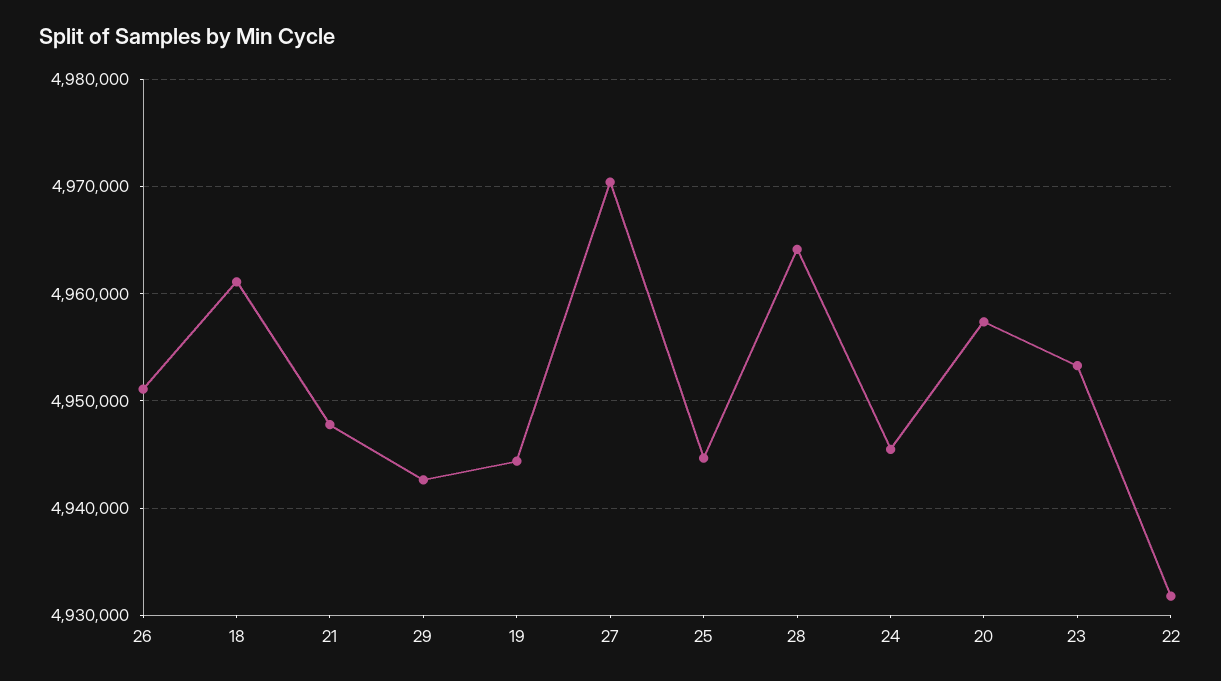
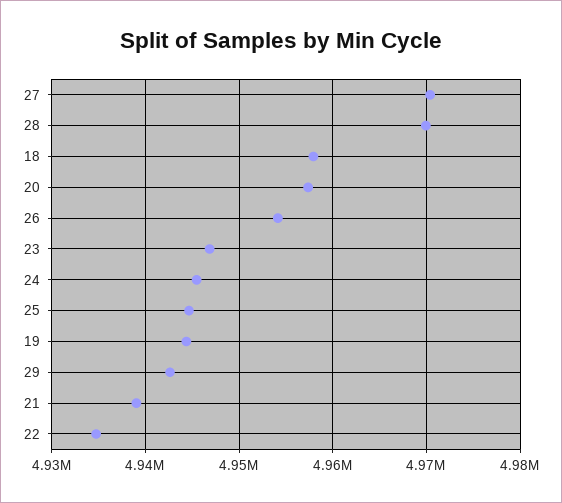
26: 4951000 -> 4954000
18: 4961000 -> 4958000
21: 4948000 -> 4939000
28: 4964000 -> 4970000
23: 4953000 -> 4947000
22: 4932000 -> 4935000

